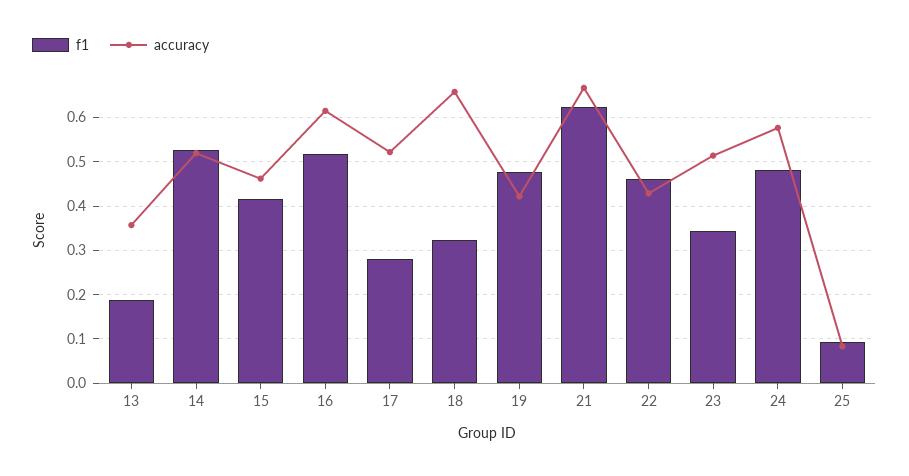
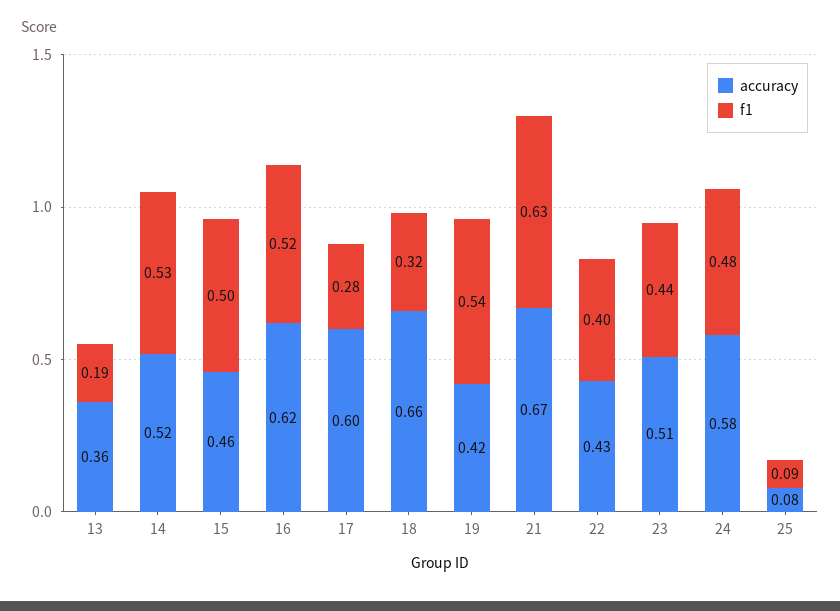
f1, 15: 0.42 -> 0.5
accuracy, 17: 0.52 -> 0.6
f1, 19: 0.48 -> 0.54
f1, 22: 0.46 -> 0.4
f1, 23: 0.34 -> 0.44

